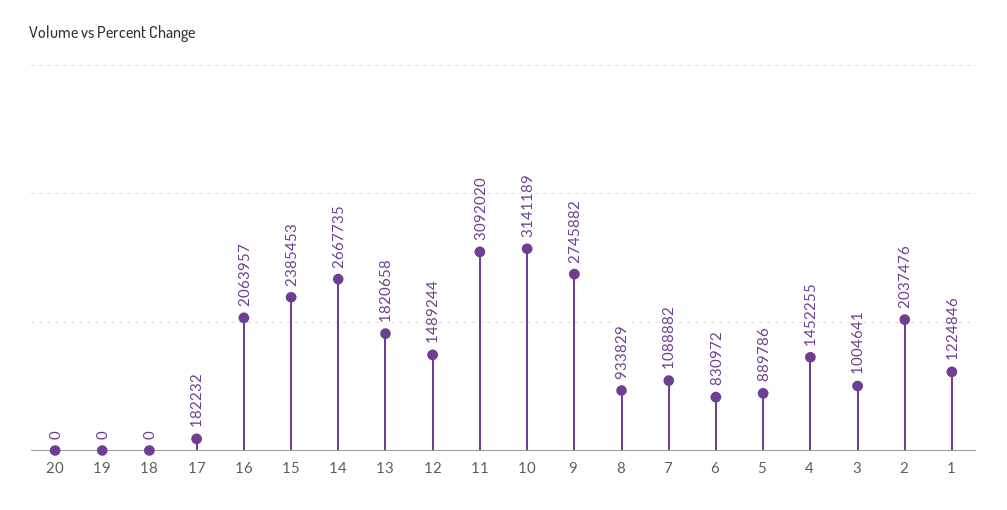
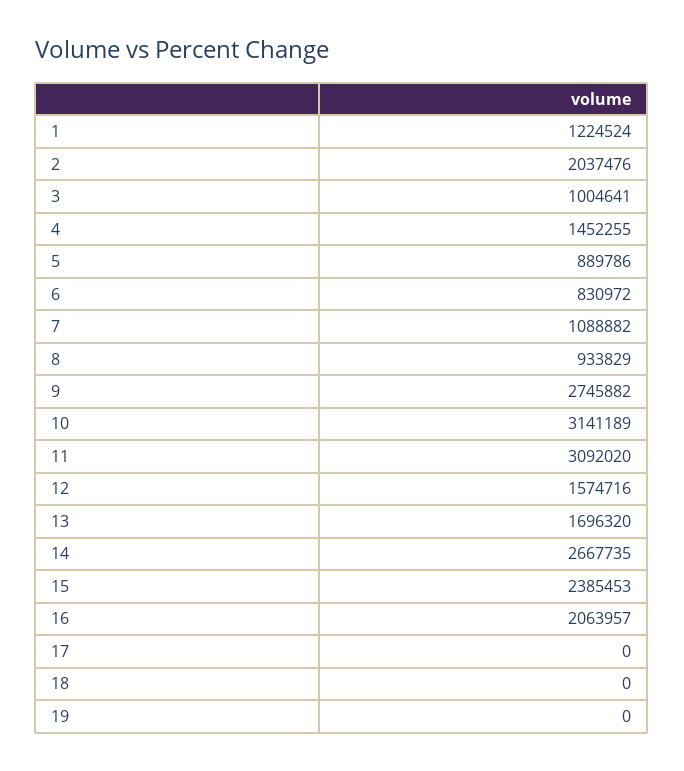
20: 0 -> none
17: 182232 -> 0
13: 1820658 -> 1696320
12: 1489244 -> 1574716
1: 1224846 -> 1224524

